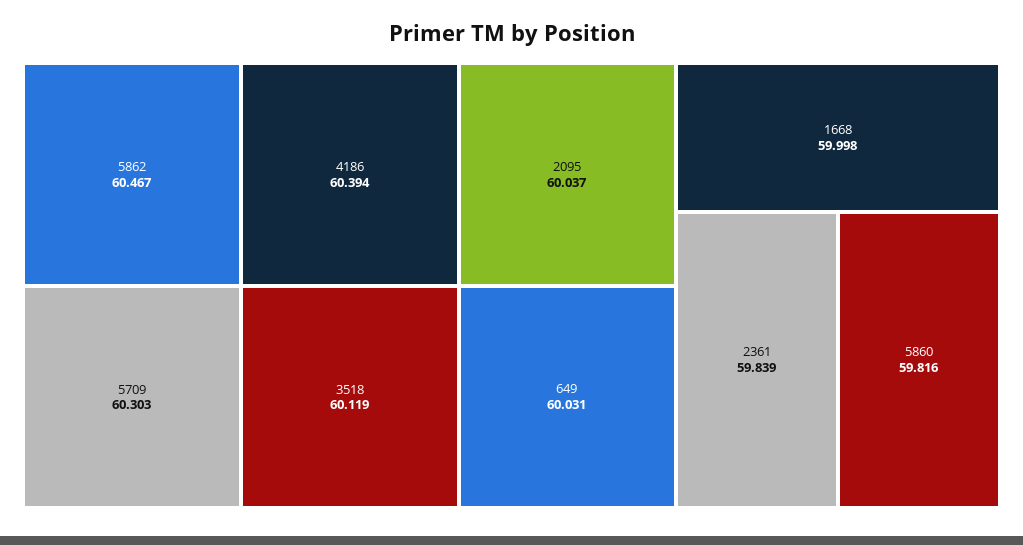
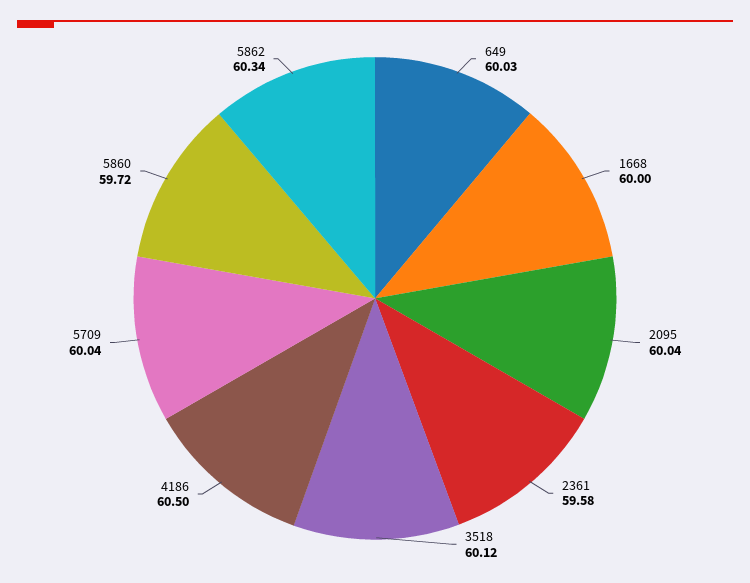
5862: 60.467 -> 60.34
4186: 60.394 -> 60.5
5709: 60.303 -> 60.04
2361: 59.839 -> 59.58
5860: 59.816 -> 59.72

